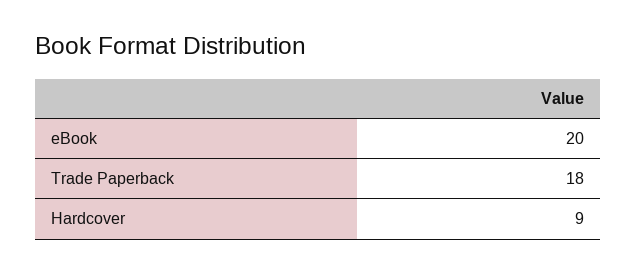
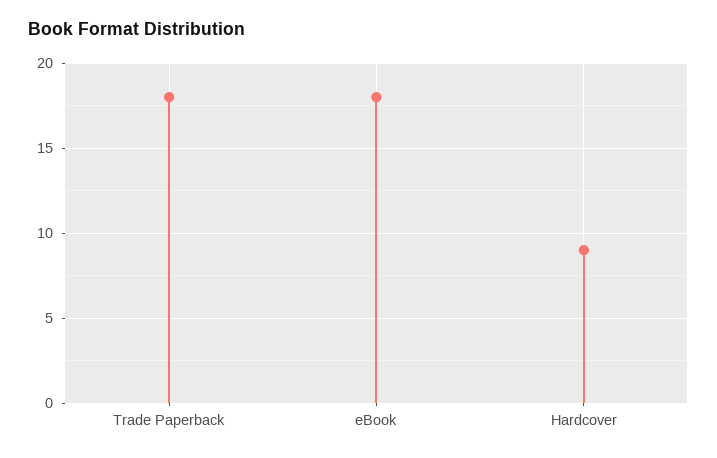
eBook: 20 -> 18

